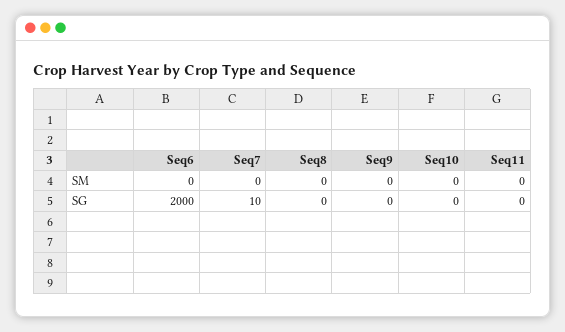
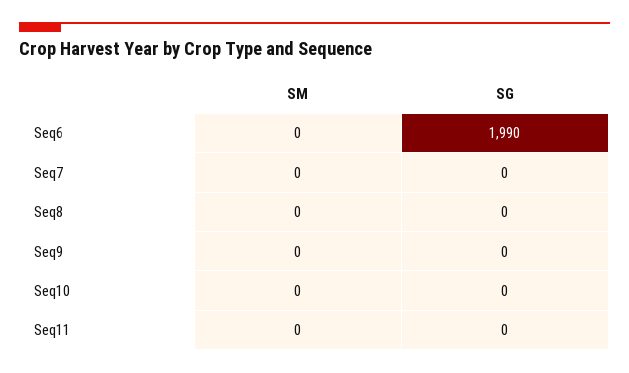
Seq6, SG: 2000 -> 1990
Seq7, SG: 10 -> 0

